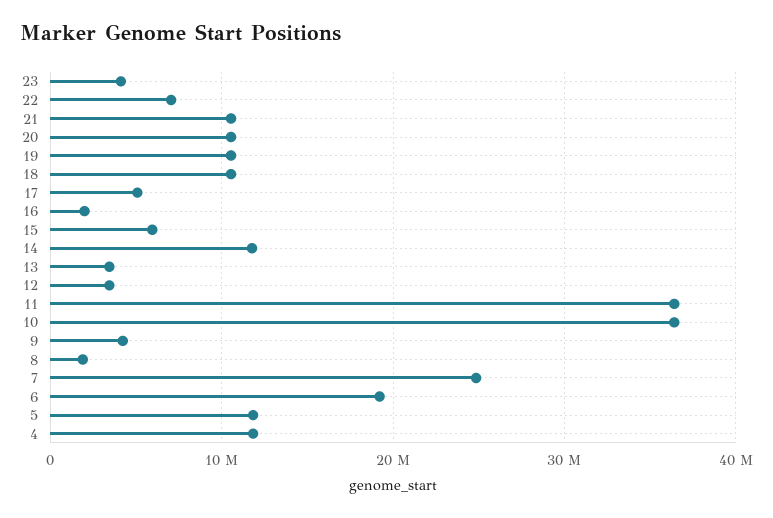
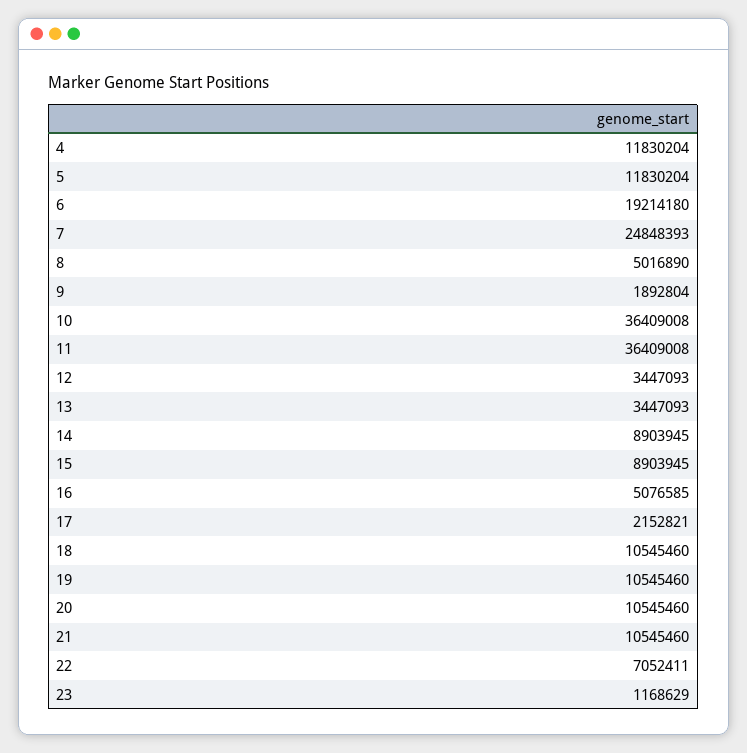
23: 4000000 -> 1168629
17: 5000000 -> 2152821
16: 2000000 -> 5076585
15: 6000000 -> 8903945
14: 12000000 -> 8903945
9: 4000000 -> 1892804
8: 2000000 -> 5016890

